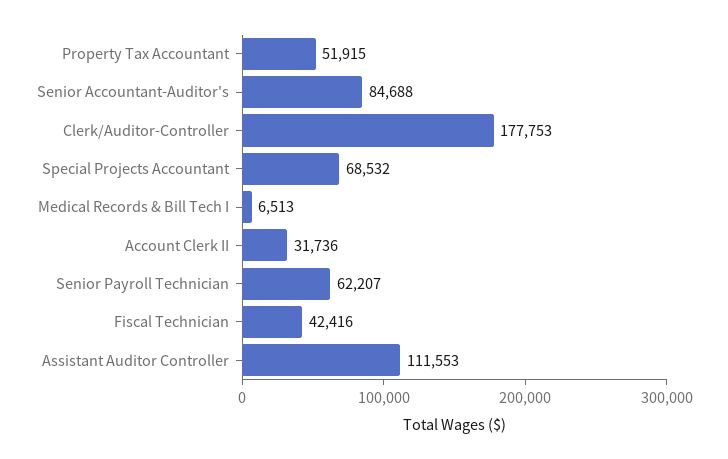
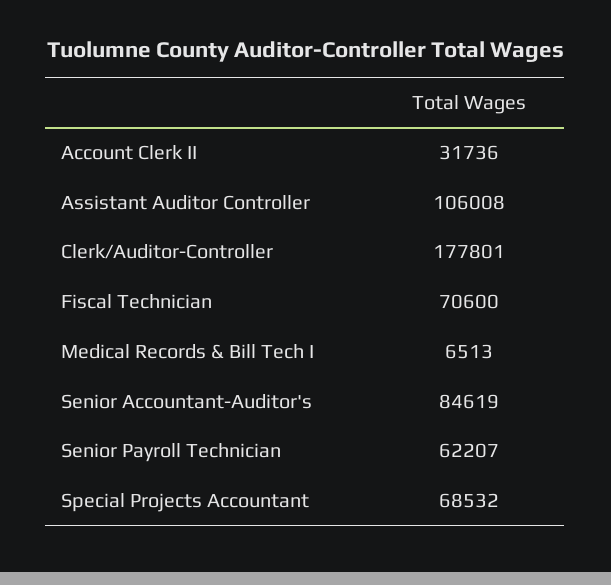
Property Tax Accountant: 51915 -> none
Senior Accountant-Auditor's: 84688 -> 84619
Clerk/Auditor-Controller: 177753 -> 177801
Fiscal Technician: 42416 -> 70600
Assistant Auditor Controller: 111553 -> 106008

